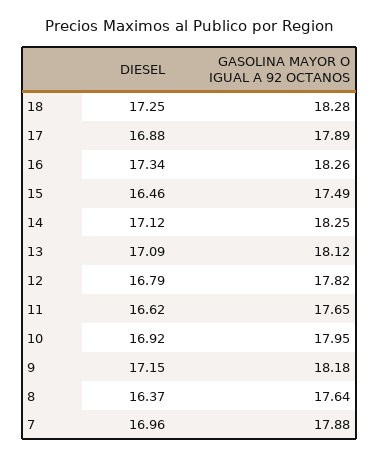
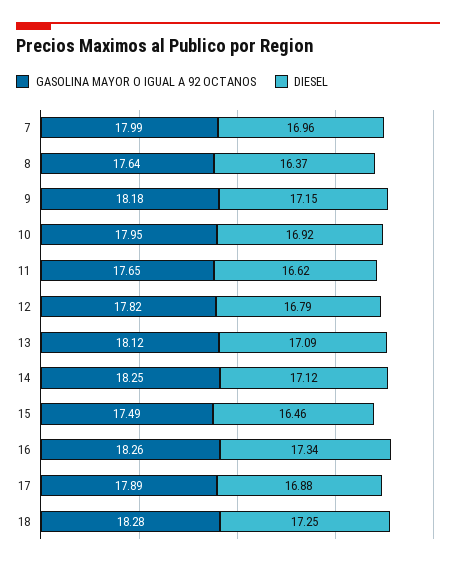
GASOLINA MAYOR O IGUAL A 92 OCTANOS, 7: 17.88 -> 17.99

